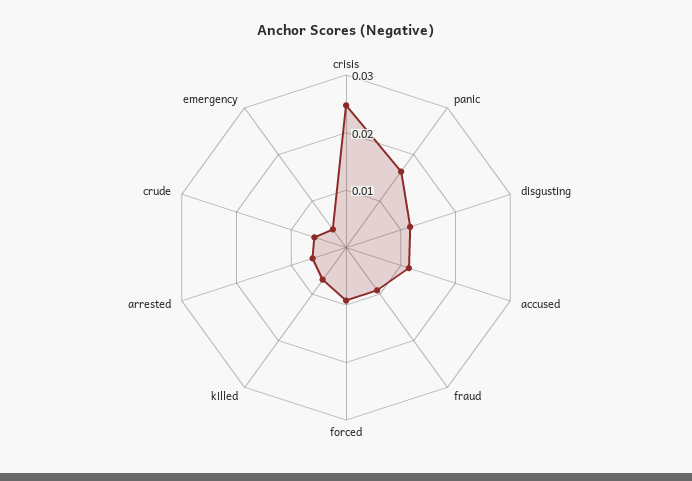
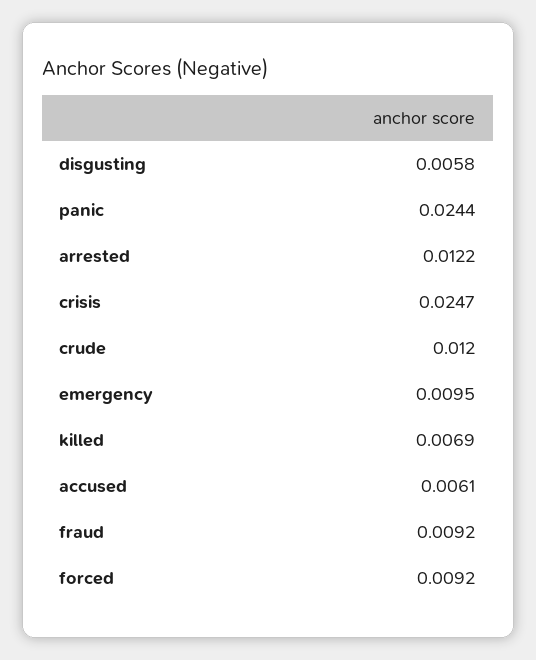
panic: 0.016 -> 0.0244
disgusting: 0.012 -> 0.0058
accused: 0.012 -> 0.0061
arrested: 0.006 -> 0.0122
crude: 0.006 -> 0.012
emergency: 0.004 -> 0.0095

